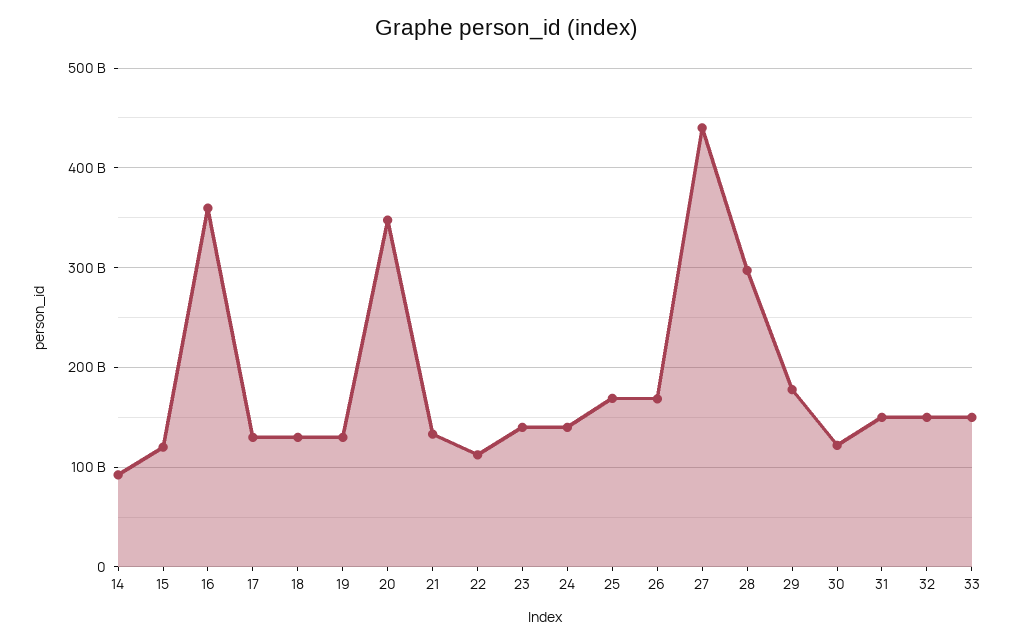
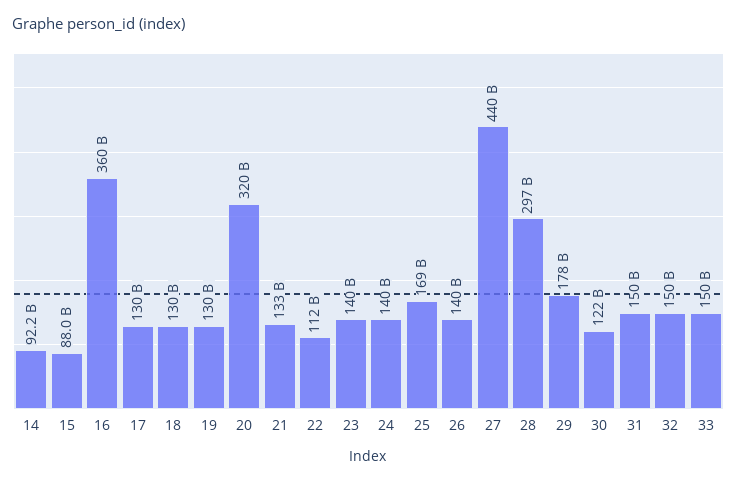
15: 120000000000 -> 88000000000
20: 350000000000 -> 320000000000
26: 170000000000 -> 140000000000

